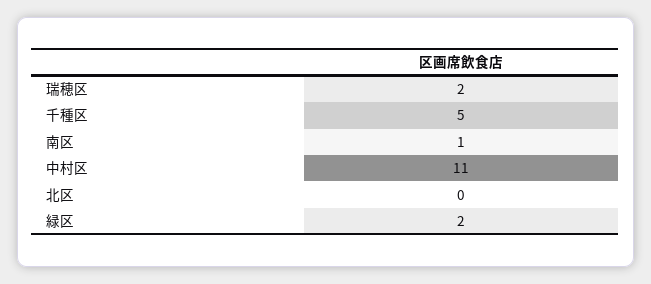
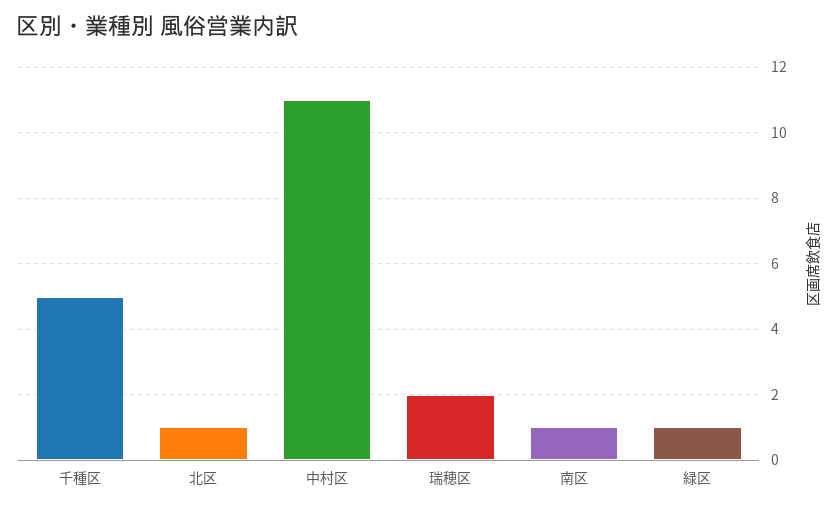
北区: 0 -> 1
緑区: 2 -> 1

